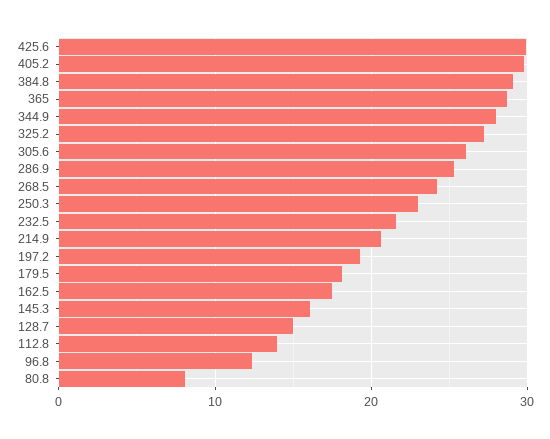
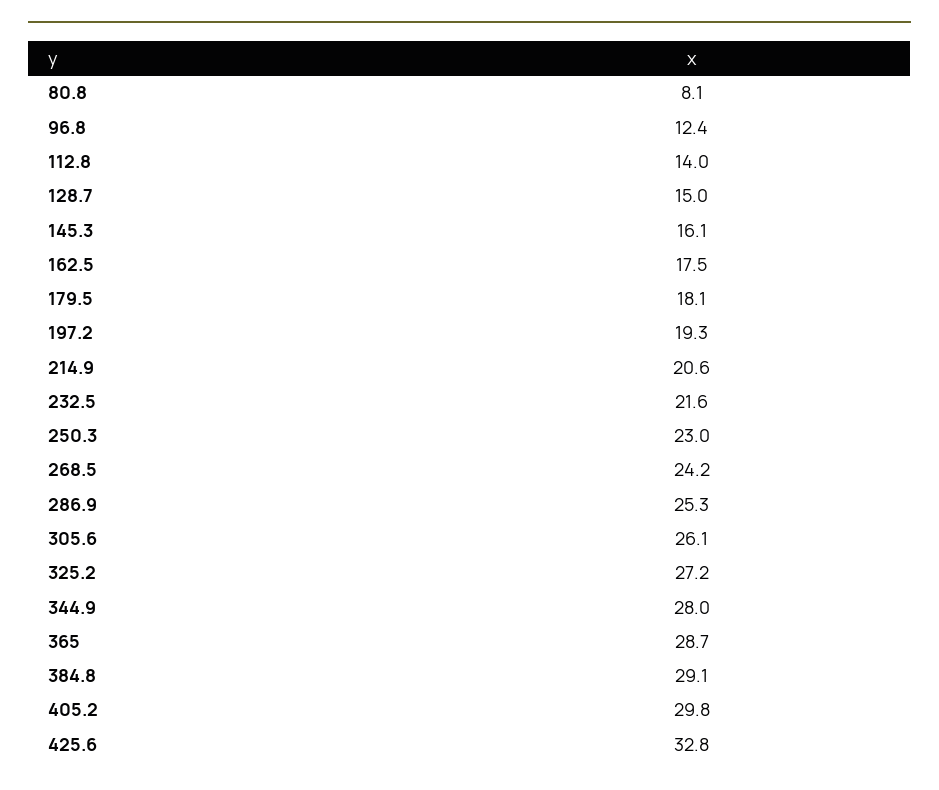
425.6: 30 -> 32.8

